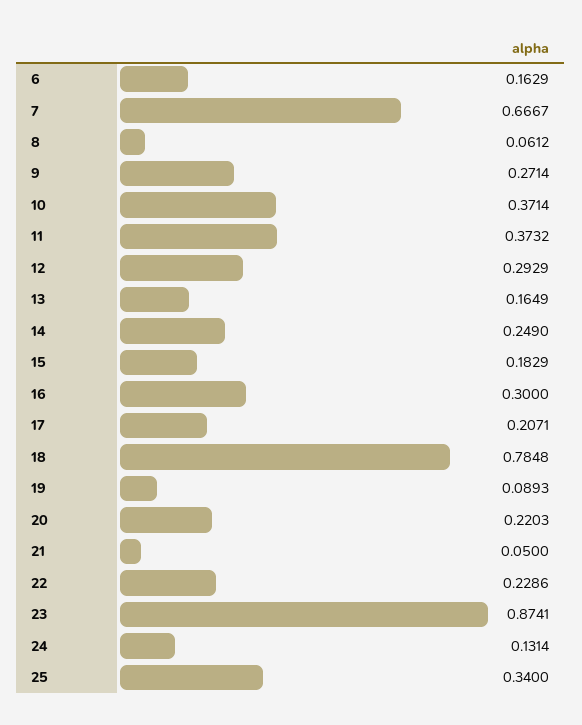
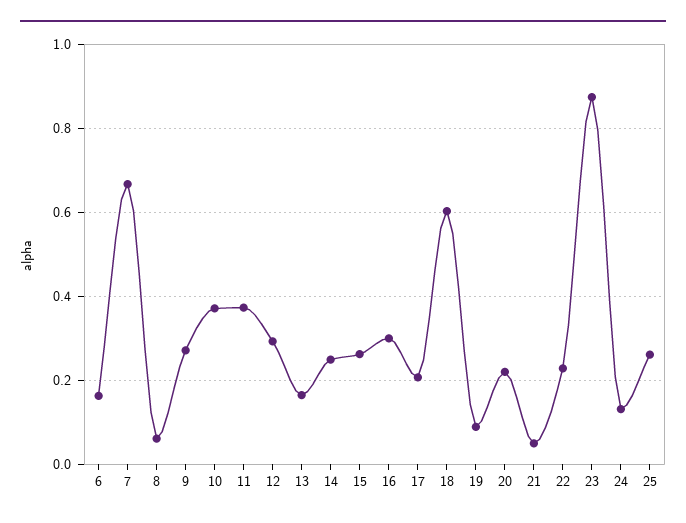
15: 0.1829 -> 0.26
18: 0.7848 -> 0.6
25: 0.34 -> 0.26

